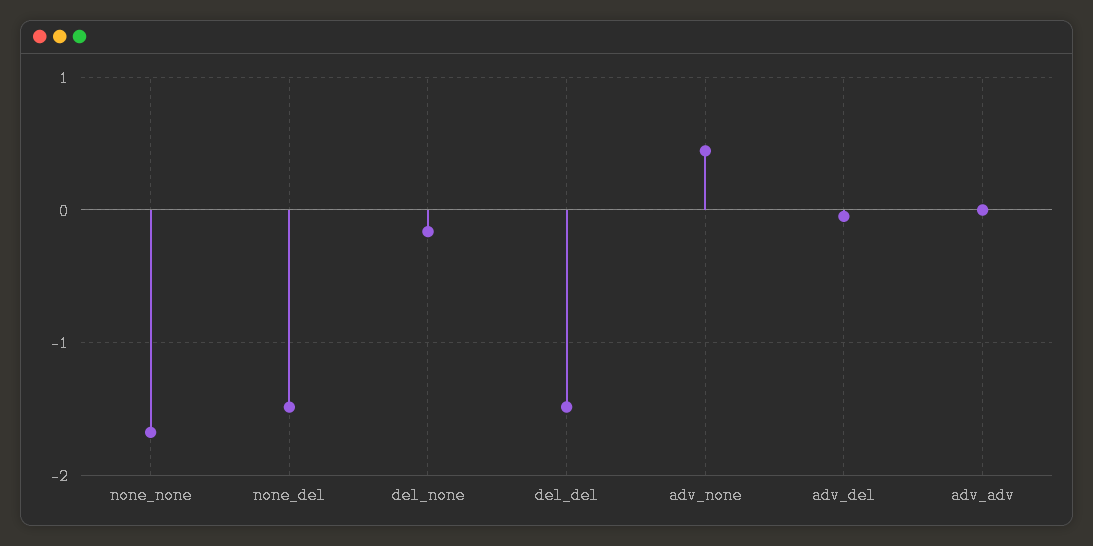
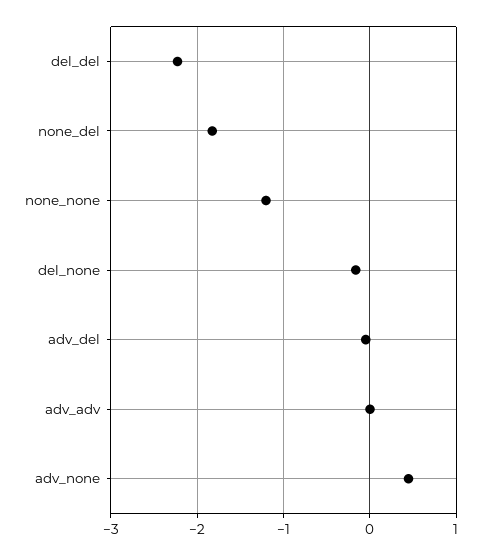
none_none: -1.7 -> -1.2
none_del: -1.5 -> -1.8
del_del: -1.5 -> -2.2

